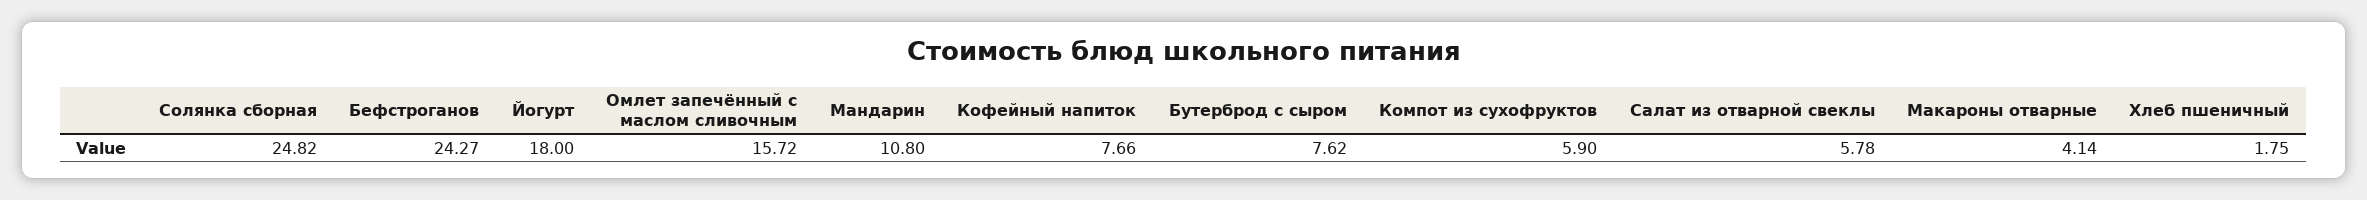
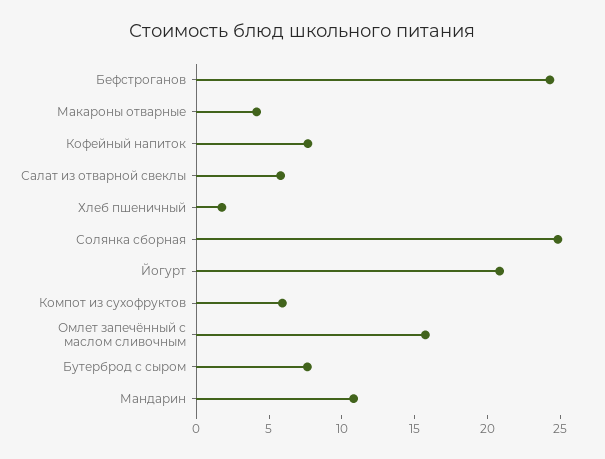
Йогурт: 18 -> 21

